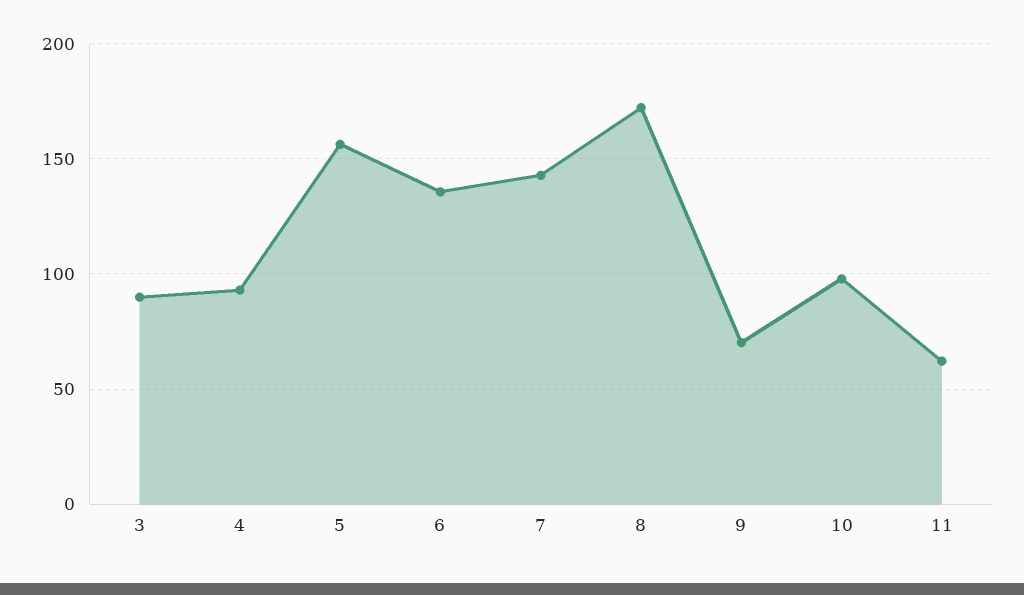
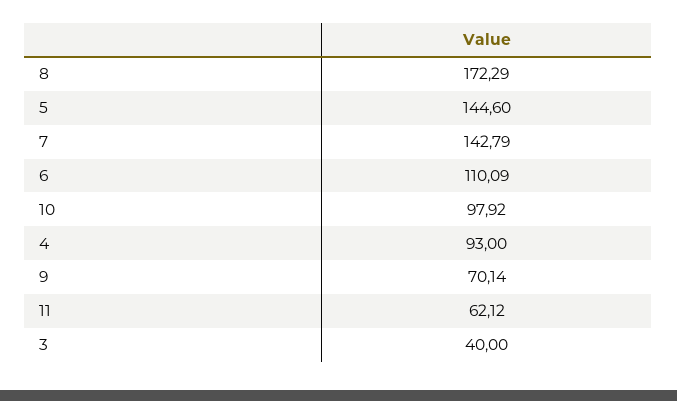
3: 90 -> 40
5: 155 -> 144.6
6: 135 -> 110.09

